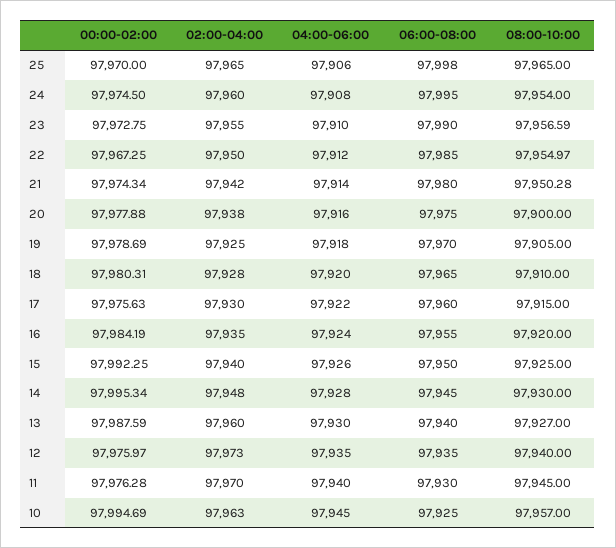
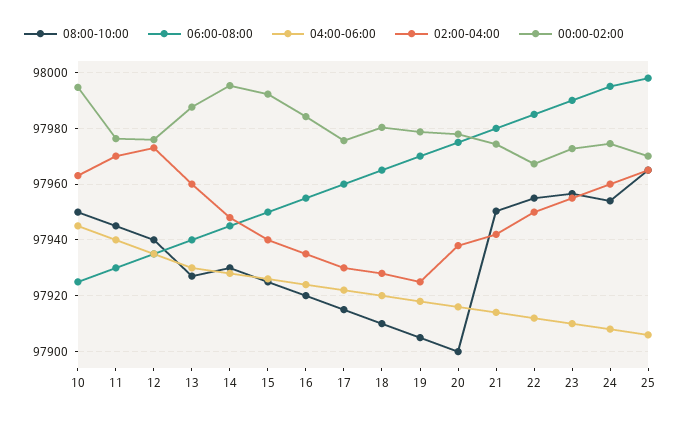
08:00-10:00, 10: 97957 -> 97950

